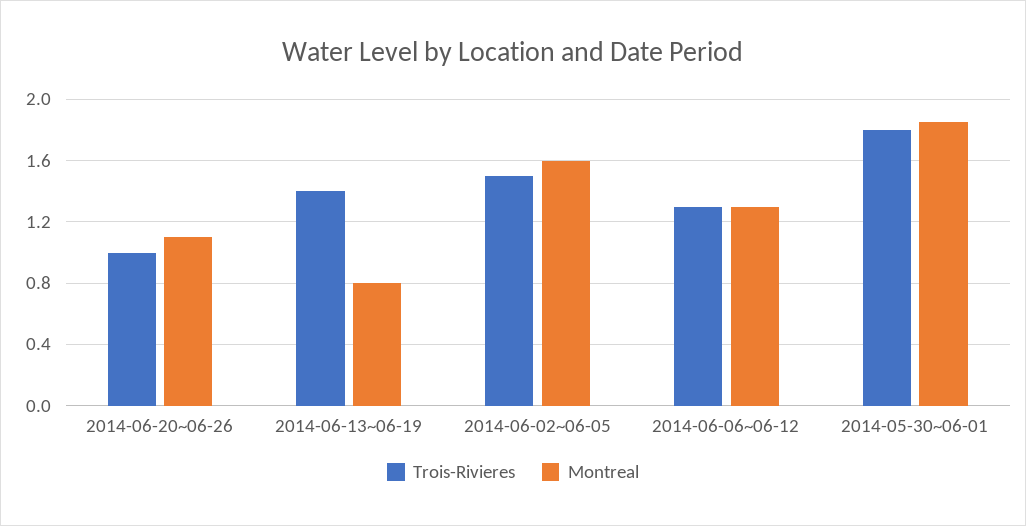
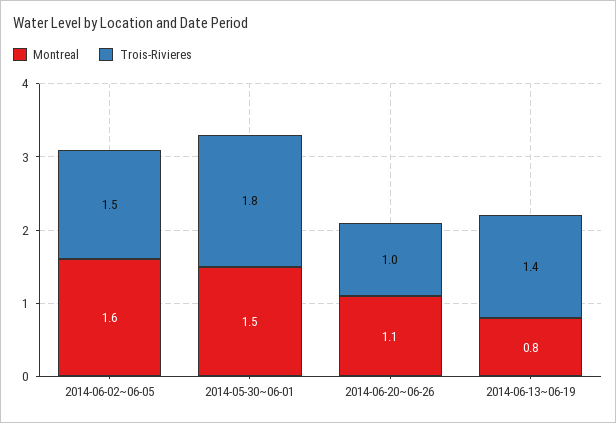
Trois-Rivieres, 2014-06-06~06-12: 1.3 -> none
Montreal, 2014-06-06~06-12: 1.3 -> none
Montreal, 2014-05-30~06-01: 1.85 -> 1.5

